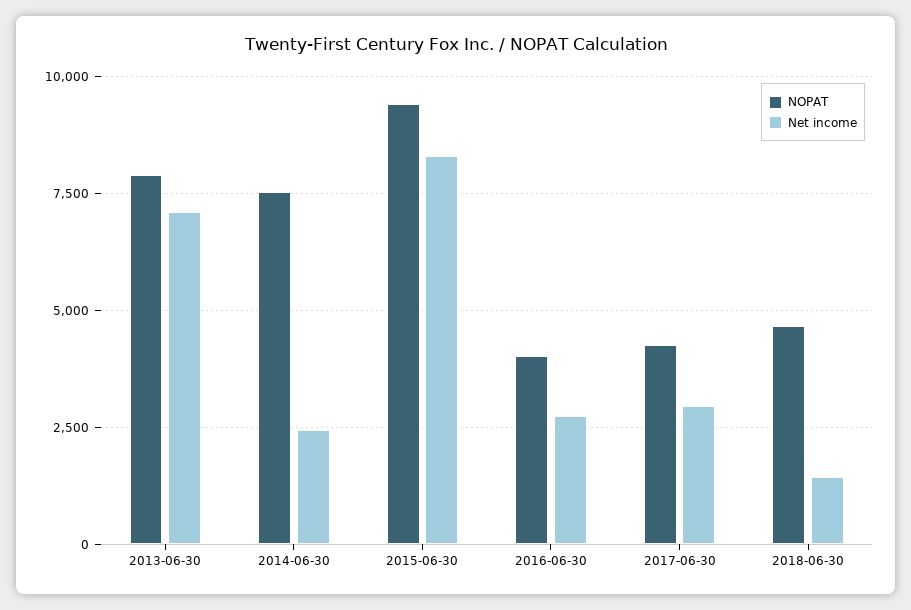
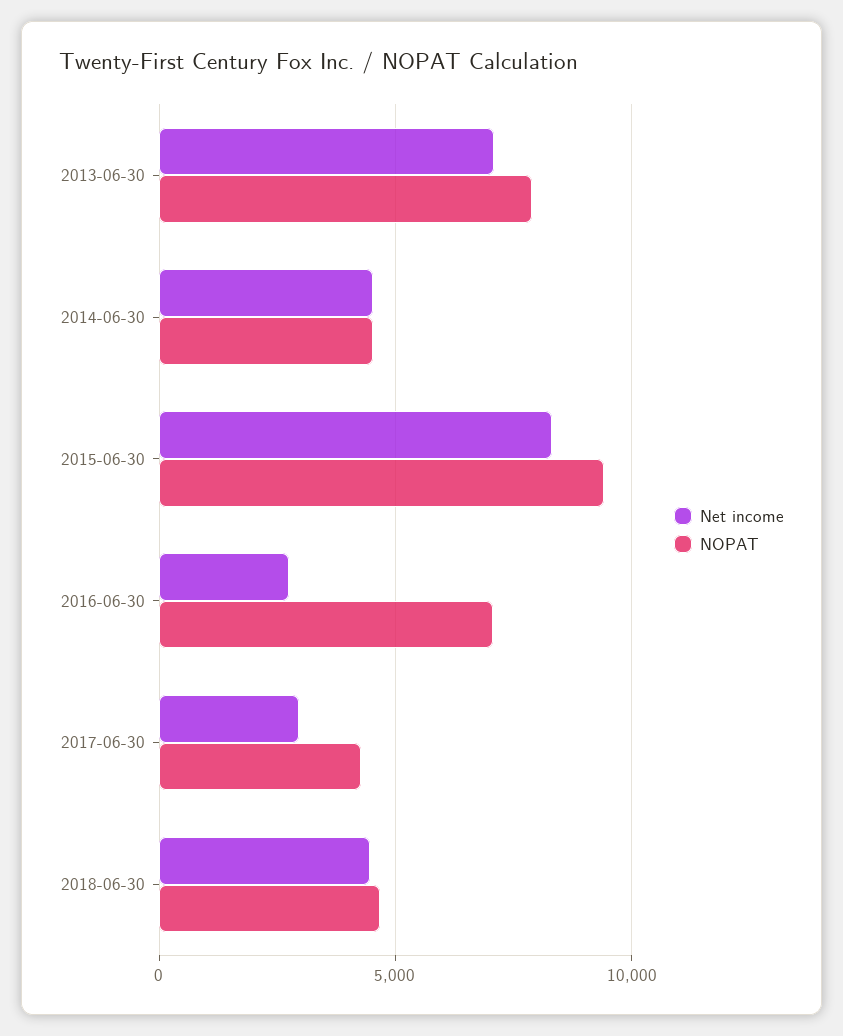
NOPAT, 2014-06-30: 7500 -> 4500
Net income, 2014-06-30: 2500 -> 4500
NOPAT, 2016-06-30: 4000 -> 7000
Net income, 2018-06-30: 1500 -> 4500

